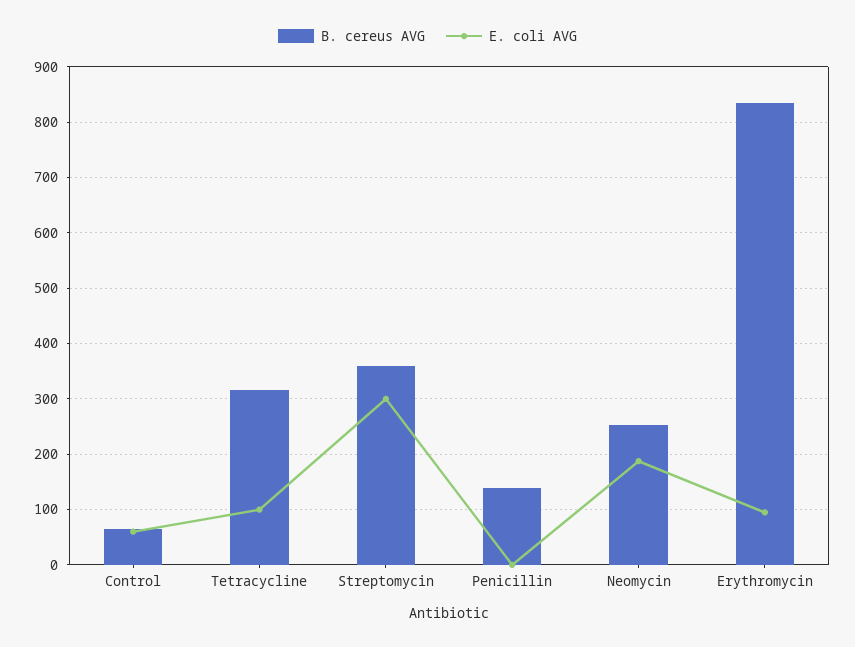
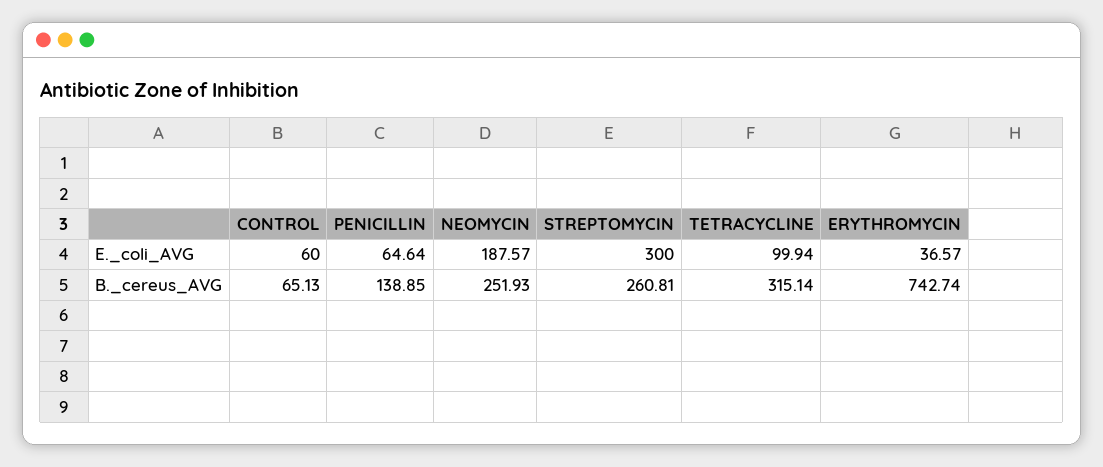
B. cereus AVG, Streptomycin: 360 -> 260.81
E. coli AVG, Penicillin: 0 -> 64.64
B. cereus AVG, Erythromycin: 840 -> 742.74
E. coli AVG, Erythromycin: 100 -> 36.57

